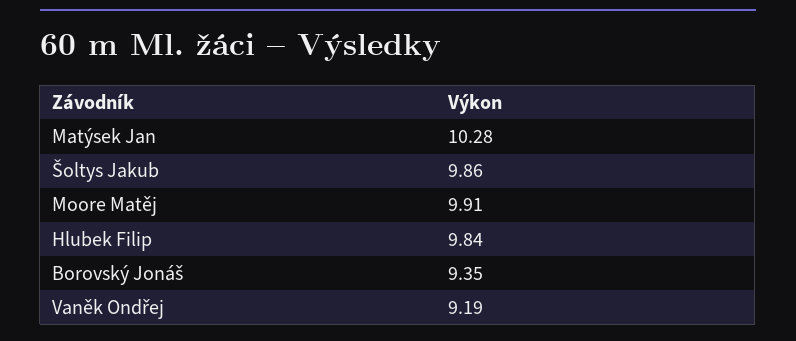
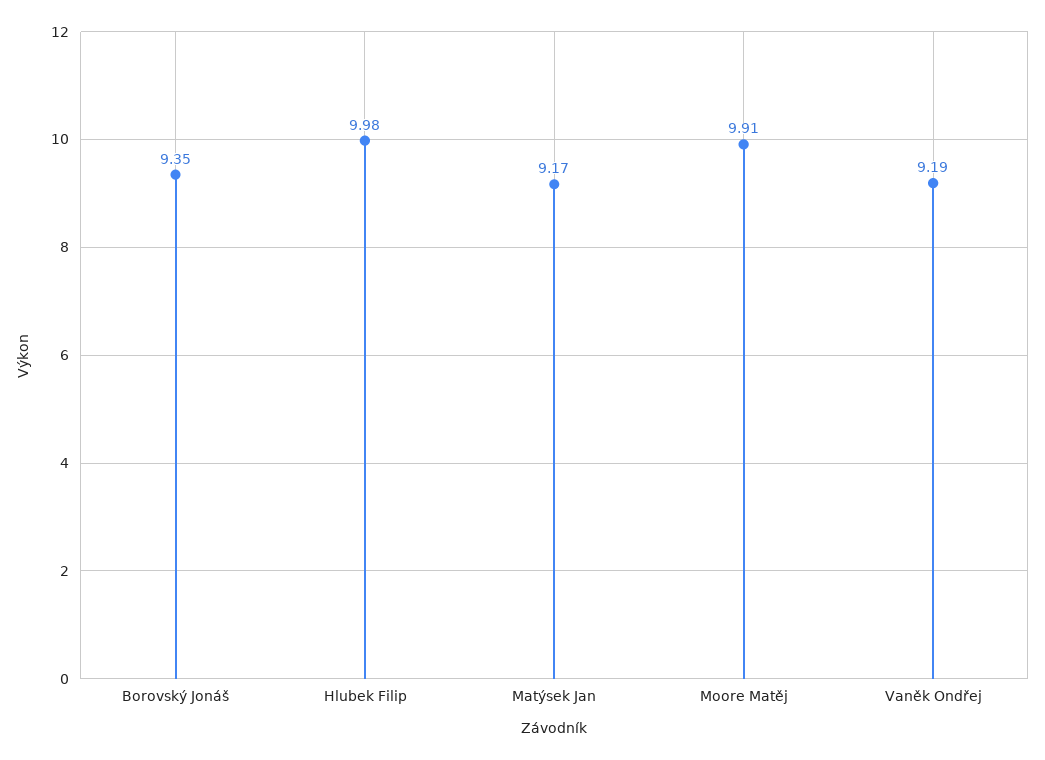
Matýsek Jan: 10.28 -> 9.17
Šoltys Jakub: 9.86 -> none
Hlubek Filip: 9.84 -> 9.98

